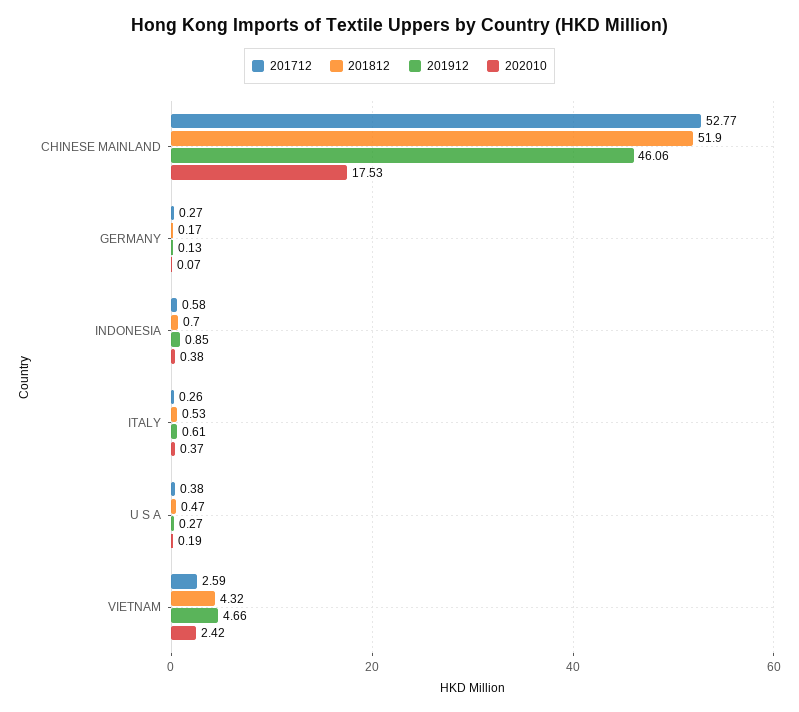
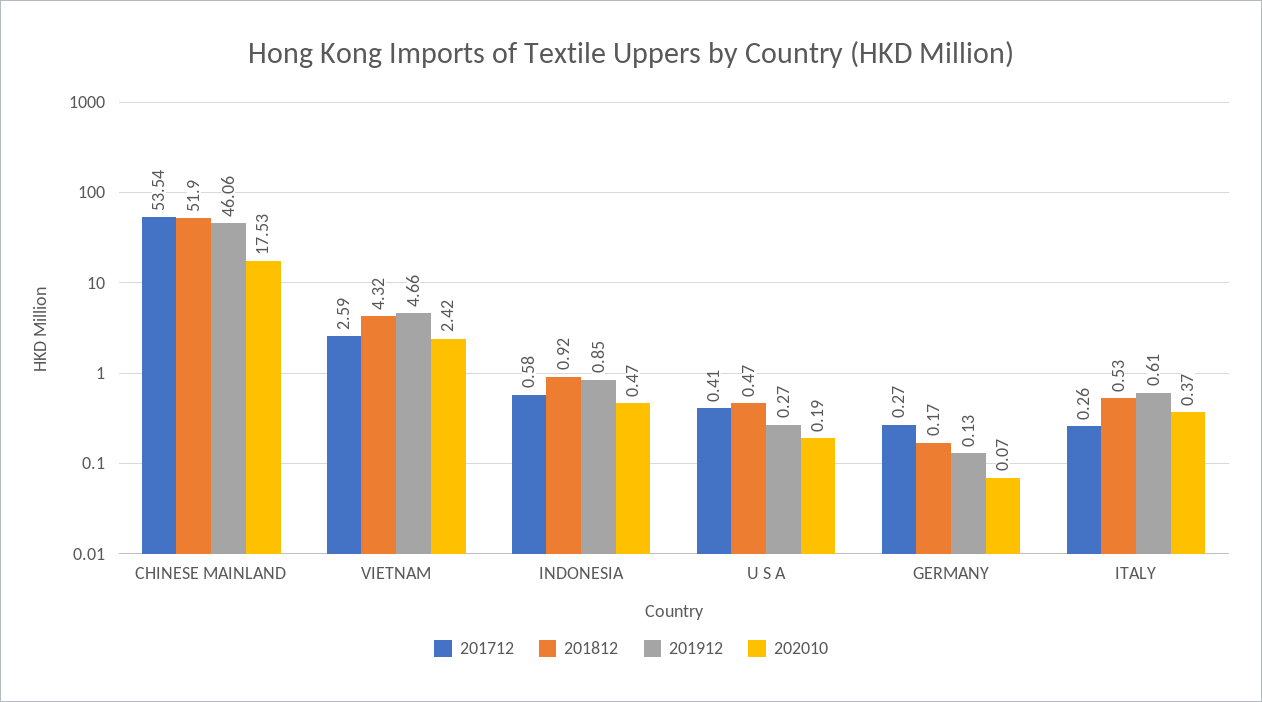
201712, CHINESE MAINLAND: 52.77 -> 53.54
201812, INDONESIA: 0.7 -> 0.92
202010, INDONESIA: 0.38 -> 0.47
201712, U S A: 0.38 -> 0.41

